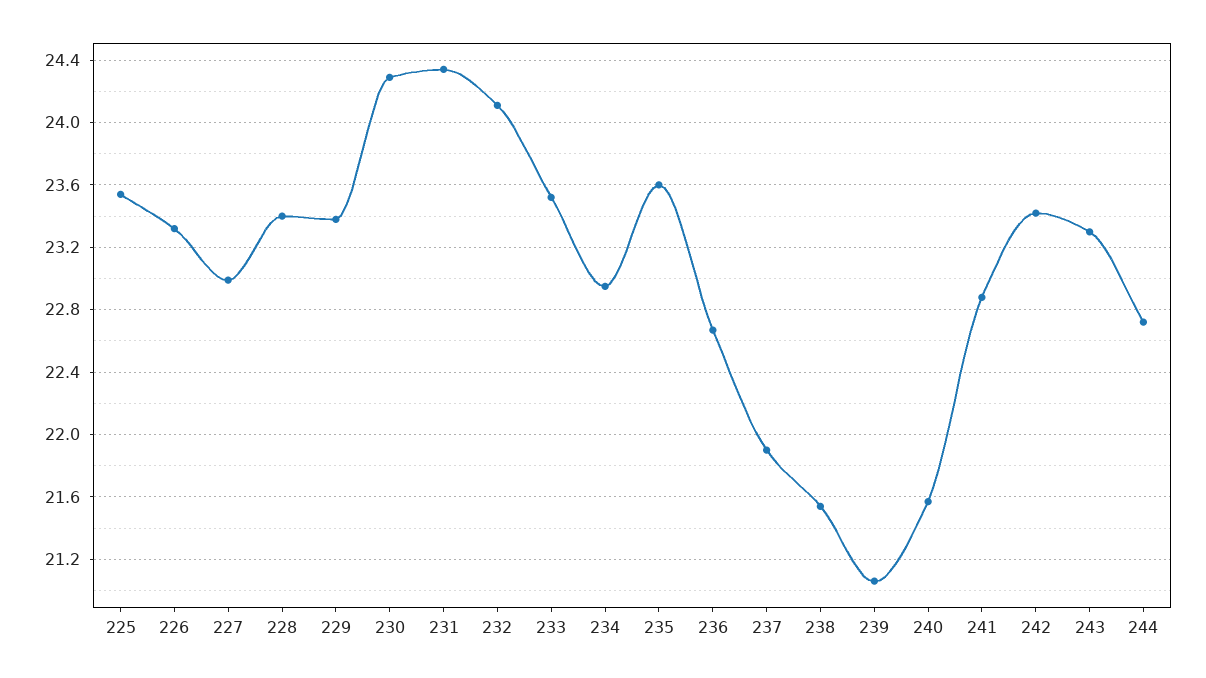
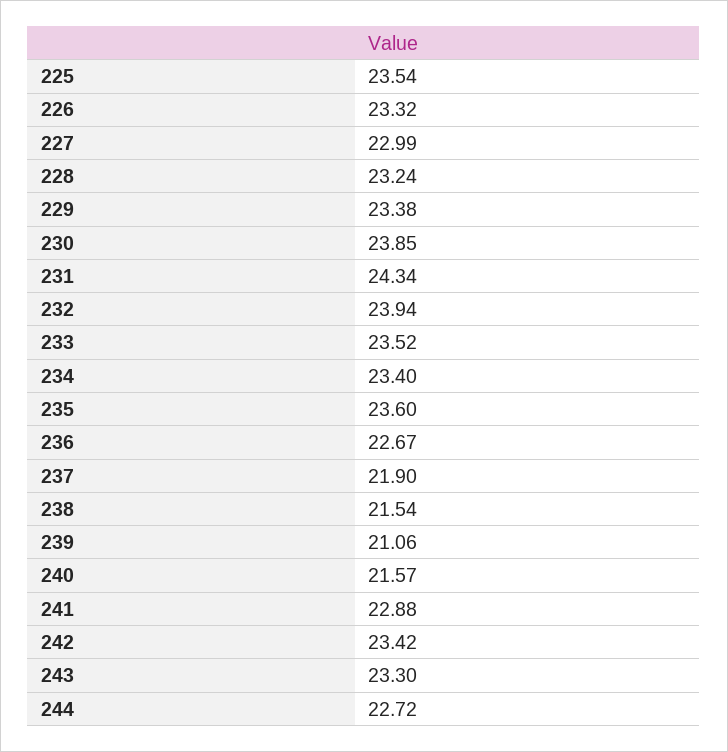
228: 23.4 -> 23.24
230: 24.3 -> 23.85
232: 24.1 -> 23.94
234: 22.95 -> 23.4

